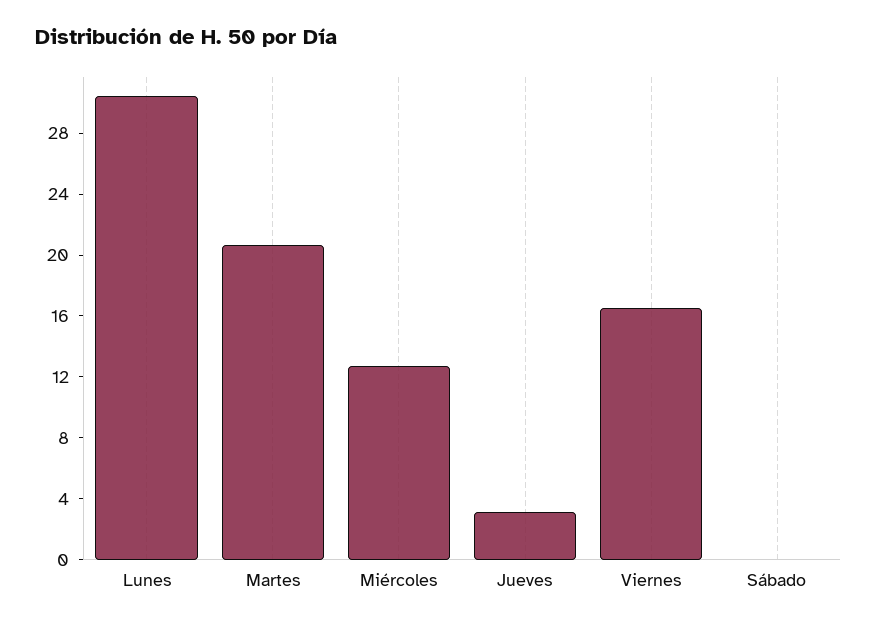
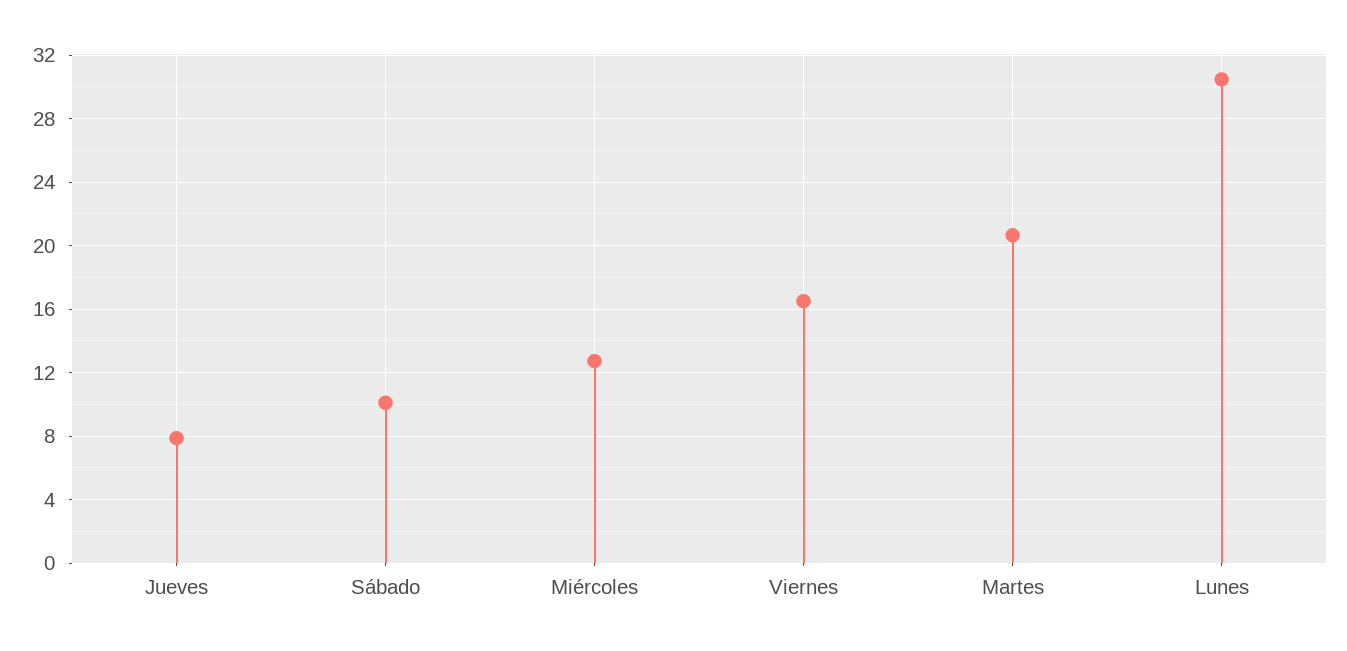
Jueves: 3 -> 8
Sábado: 0 -> 10

